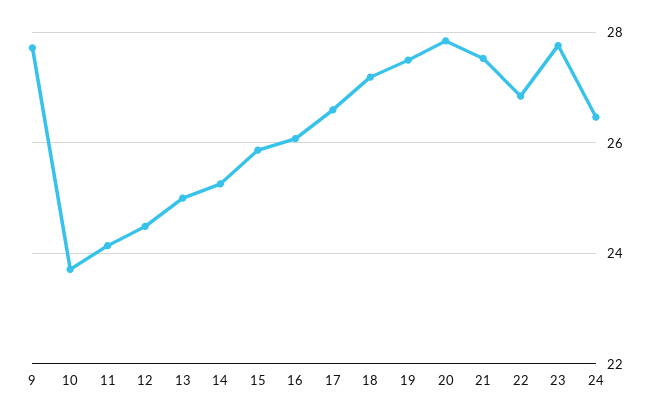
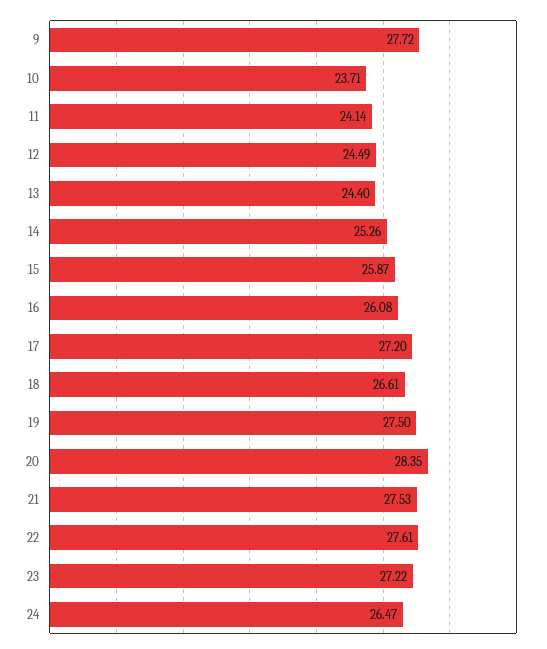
13: 25 -> 24.4
17: 26.6 -> 27.2
18: 27.2 -> 26.61
20: 27.8 -> 28.35
22: 26.8 -> 27.61
23: 27.8 -> 27.22

